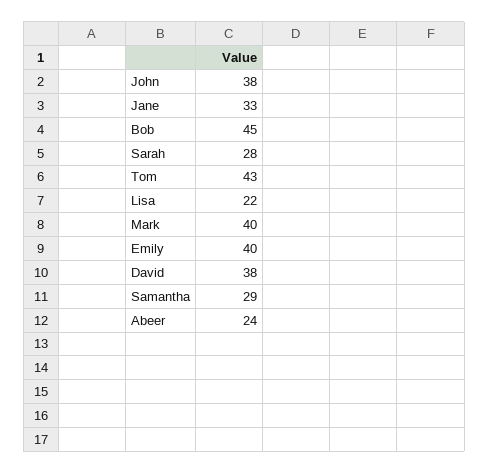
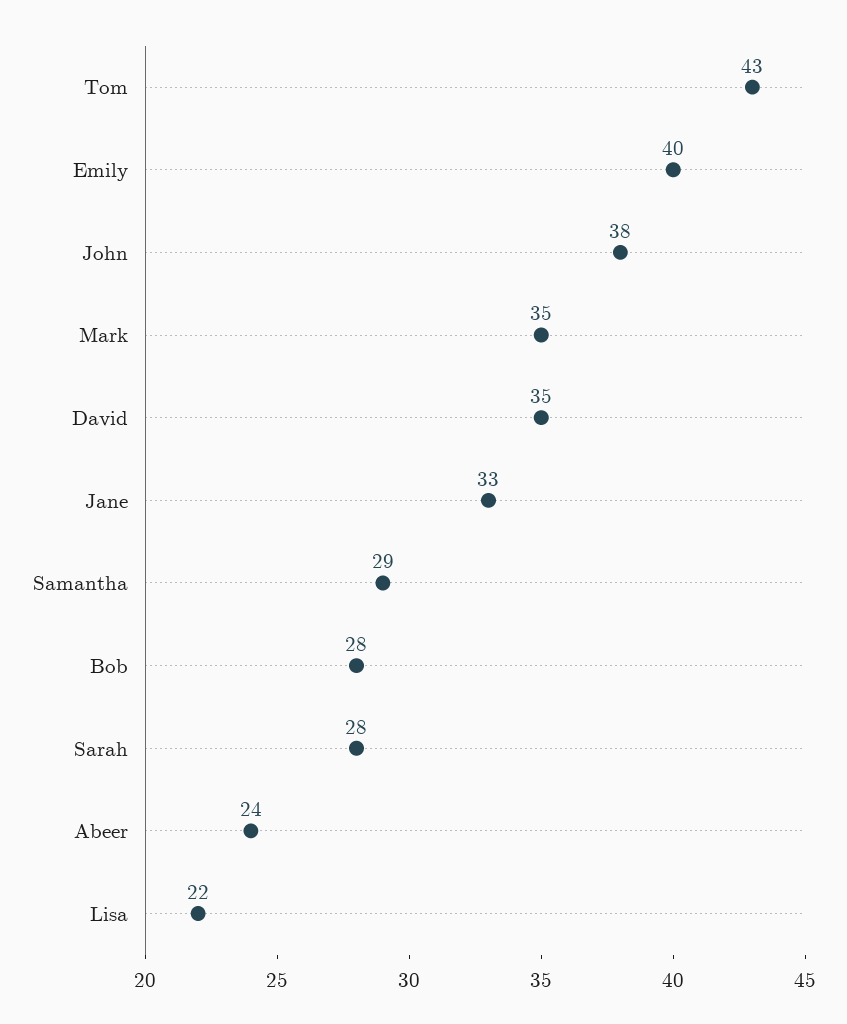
Bob: 45 -> 28
Mark: 40 -> 35
David: 38 -> 35

